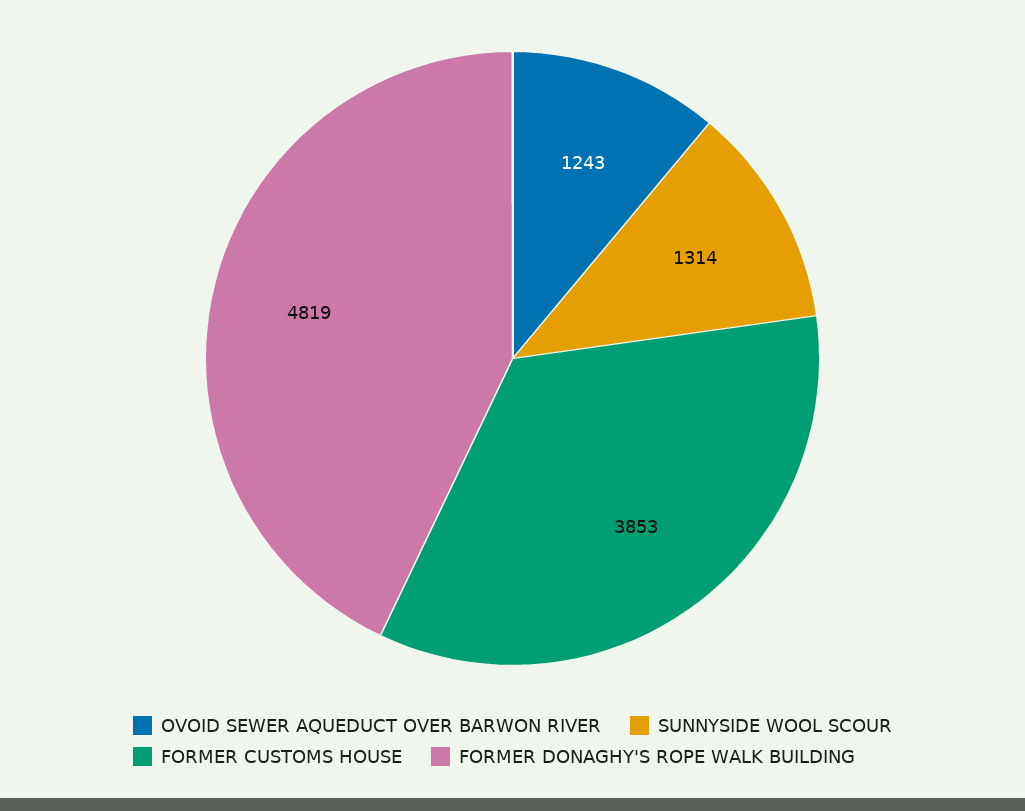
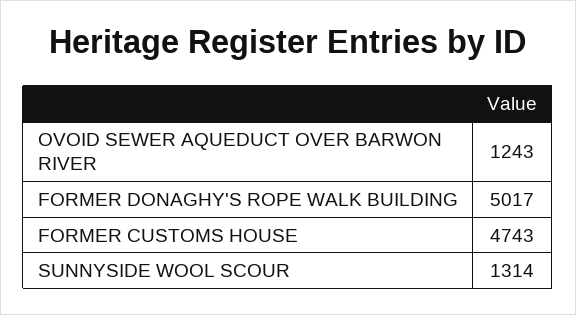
FORMER CUSTOMS HOUSE: 3853 -> 4743
FORMER DONAGHY'S ROPE WALK BUILDING: 4819 -> 5017

